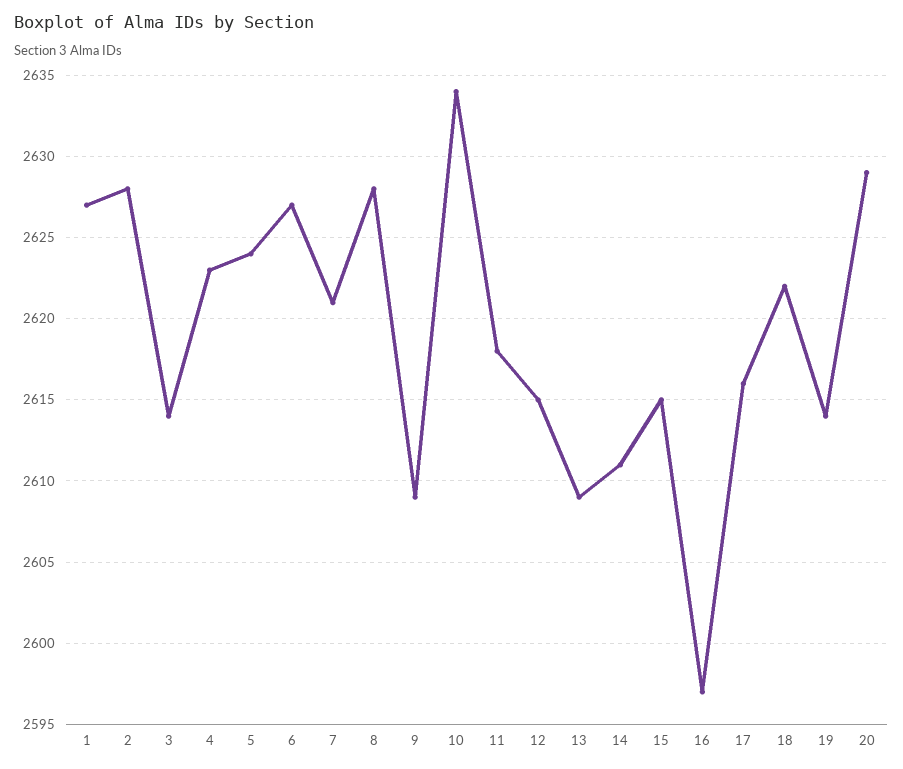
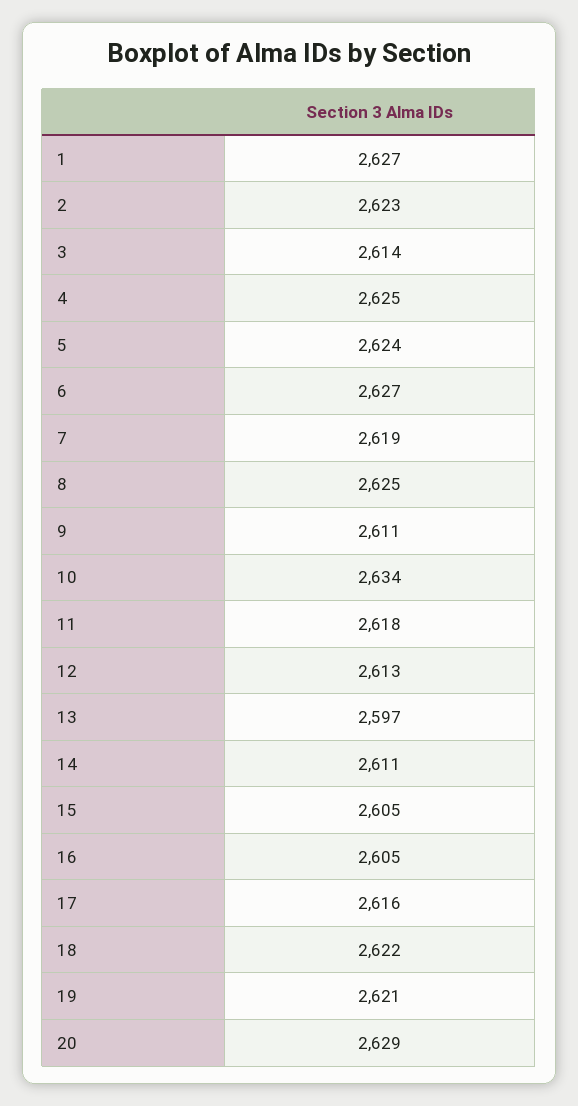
2: 2628 -> 2623
4: 2623 -> 2625
7: 2621 -> 2619
8: 2628 -> 2625
9: 2609 -> 2611
12: 2615 -> 2613
13: 2609 -> 2597
15: 2615 -> 2605
16: 2597 -> 2605
19: 2614 -> 2621

